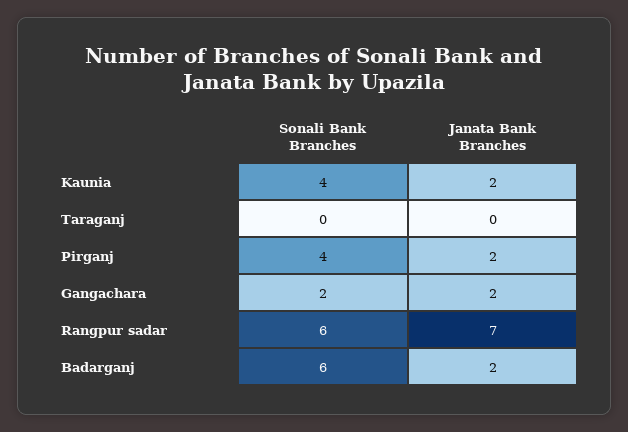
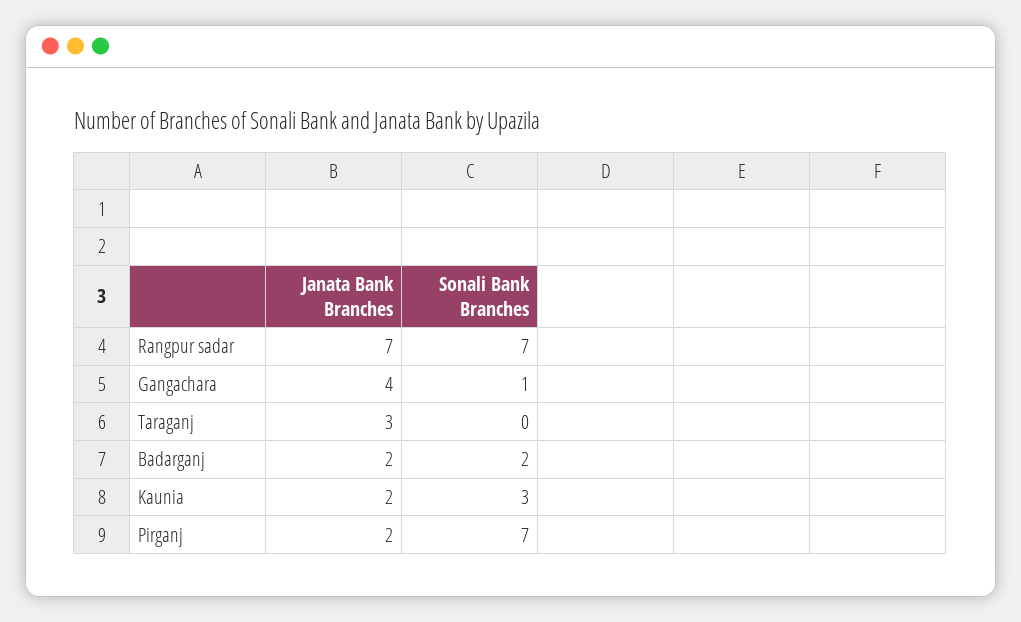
Sonali Bank Branches, Kaunia: 4 -> 3
Janata Bank Branches, Taraganj: 0 -> 3
Sonali Bank Branches, Pirganj: 4 -> 7
Sonali Bank Branches, Gangachara: 2 -> 1
Janata Bank Branches, Gangachara: 2 -> 4
Sonali Bank Branches, Rangpur sadar: 6 -> 7
Sonali Bank Branches, Badarganj: 6 -> 2

